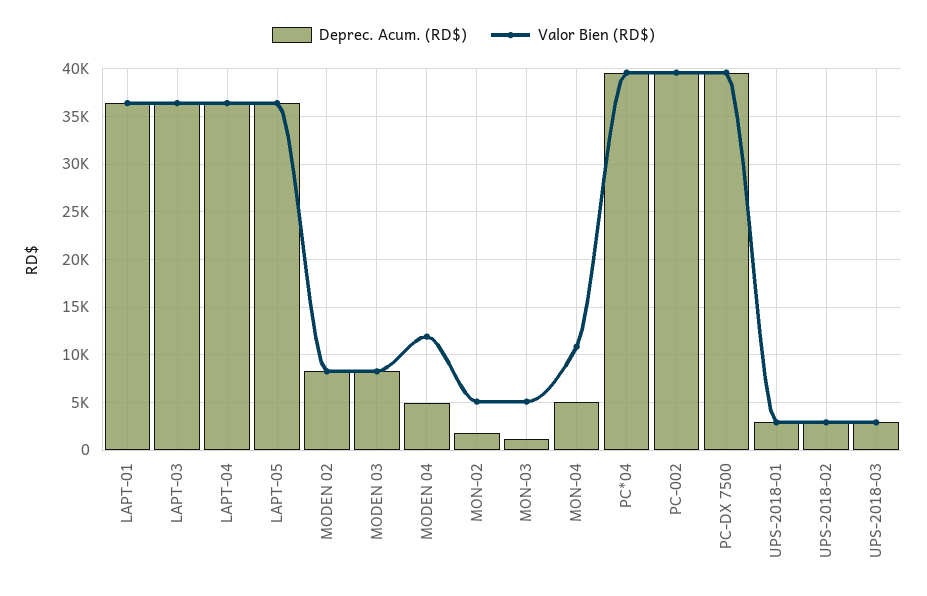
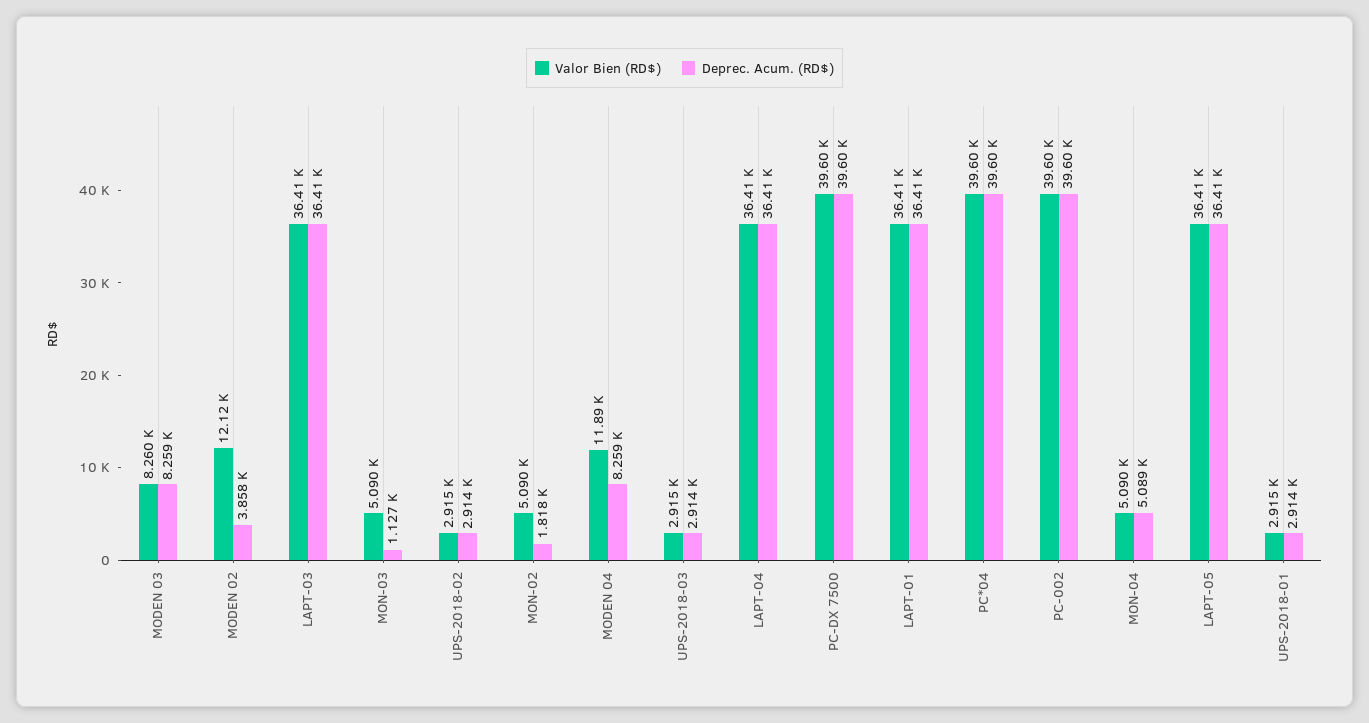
Deprec. Acum. (RD$), MODEN 02: 8000 -> 3858
Valor Bien (RD$), MODEN 02: 8000 -> 12120
Deprec. Acum. (RD$), MODEN 04: 5000 -> 8259
Valor Bien (RD$), MON-04: 11000 -> 5090

